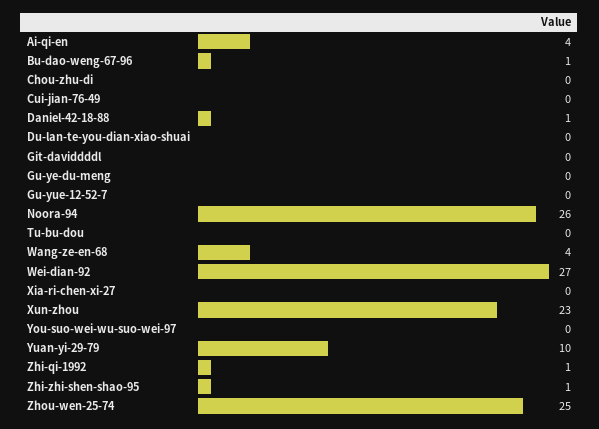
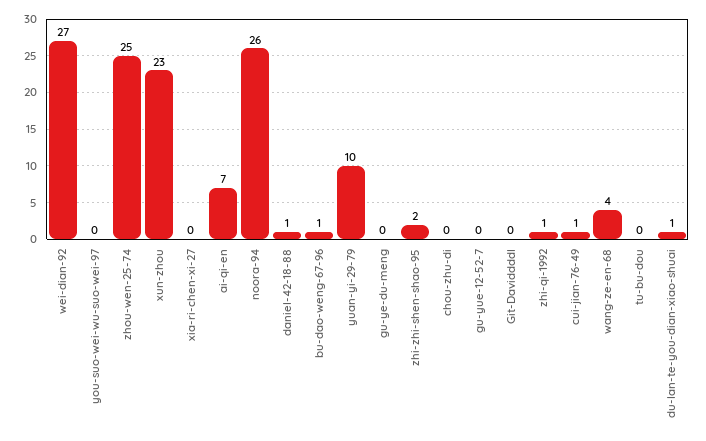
Ai-qi-en: 4 -> 7
Cui-jian-76-49: 0 -> 1
Du-lan-te-you-dian-xiao-shuai: 0 -> 1
Zhi-zhi-shen-shao-95: 1 -> 2

